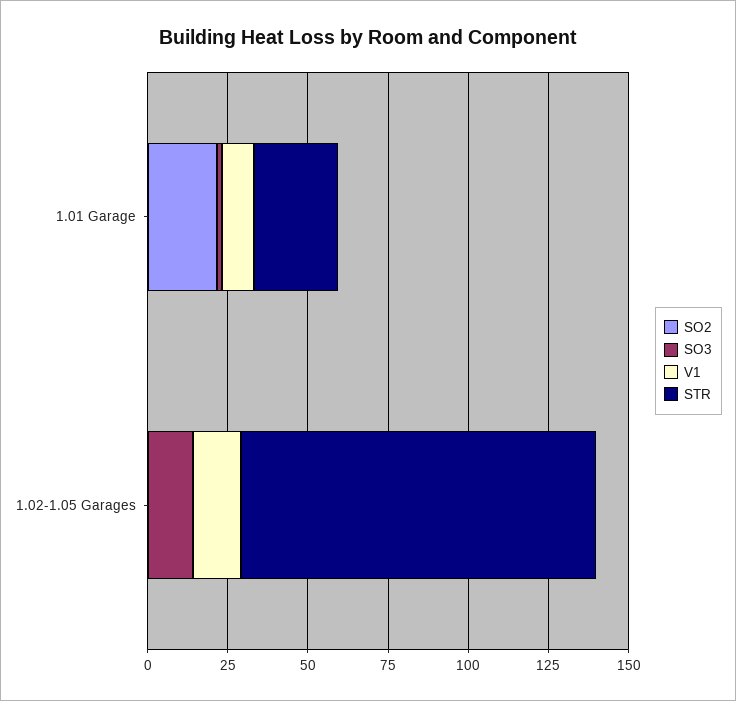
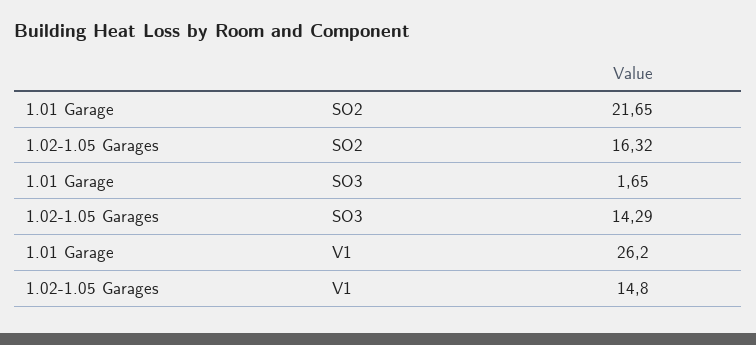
V1, 1.01 Garage: 10 -> 26.2
STR, 1.01 Garage: 25 -> none
SO2, 1.02-1.05 Garages: 0 -> 16.32
STR, 1.02-1.05 Garages: 110 -> none

